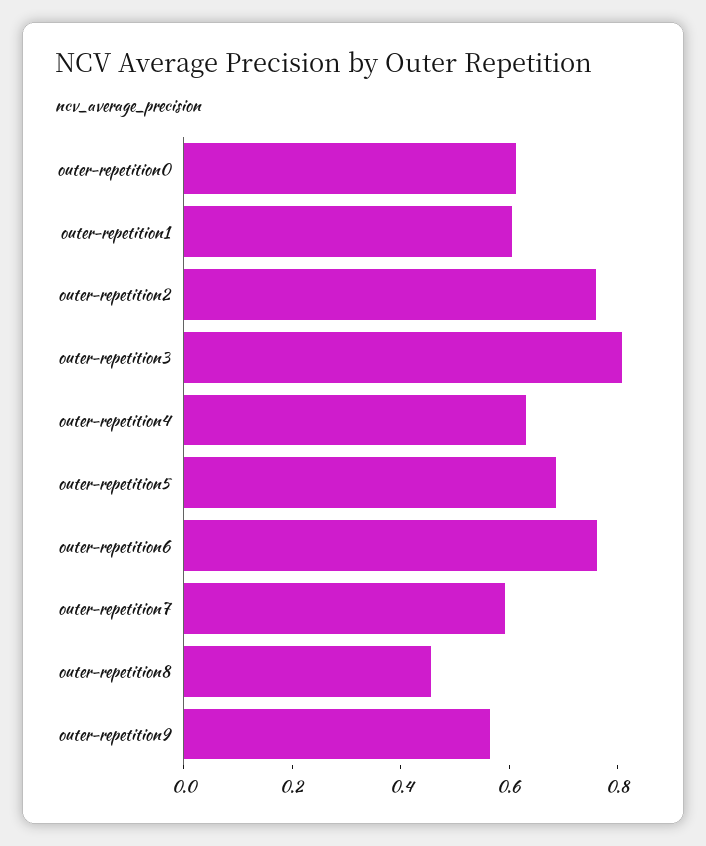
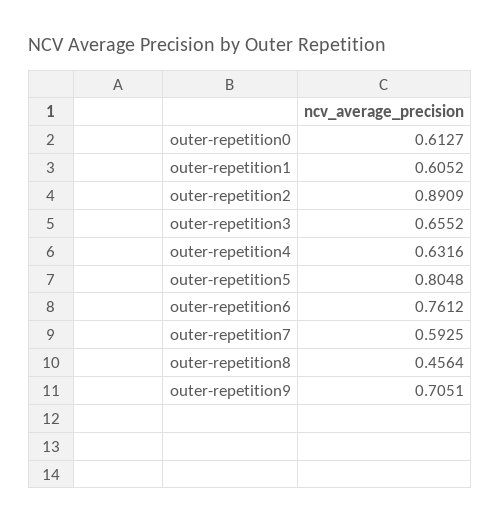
outer-repetition2: 0.75 -> 0.8909
outer-repetition3: 0.8 -> 0.6552
outer-repetition5: 0.7 -> 0.8048
outer-repetition9: 0.55 -> 0.7051

